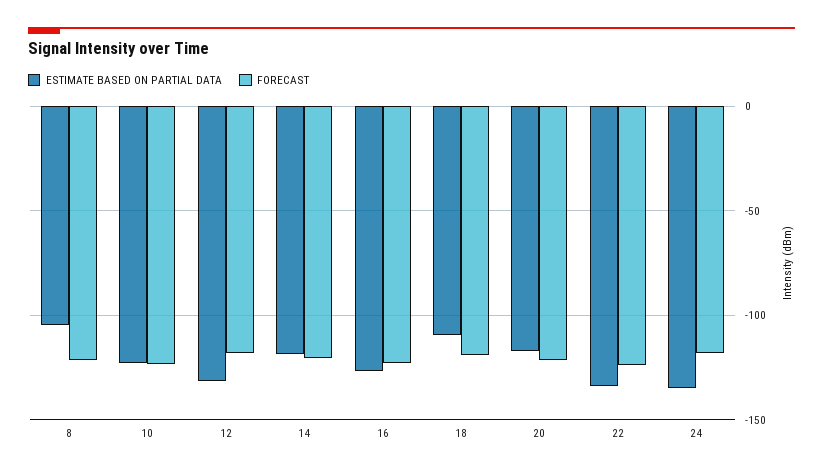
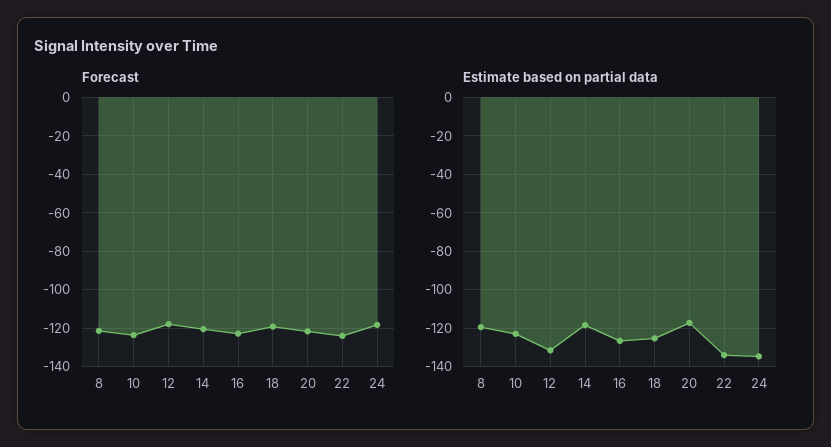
ESTIMATE BASED ON PARTIAL DATA, 8: -105 -> -120
ESTIMATE BASED ON PARTIAL DATA, 18: -110 -> -125

